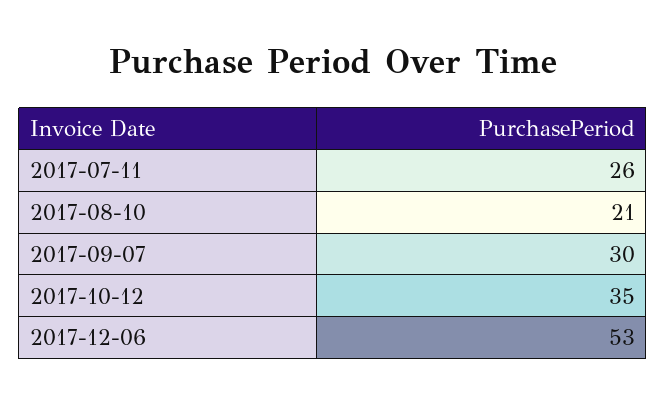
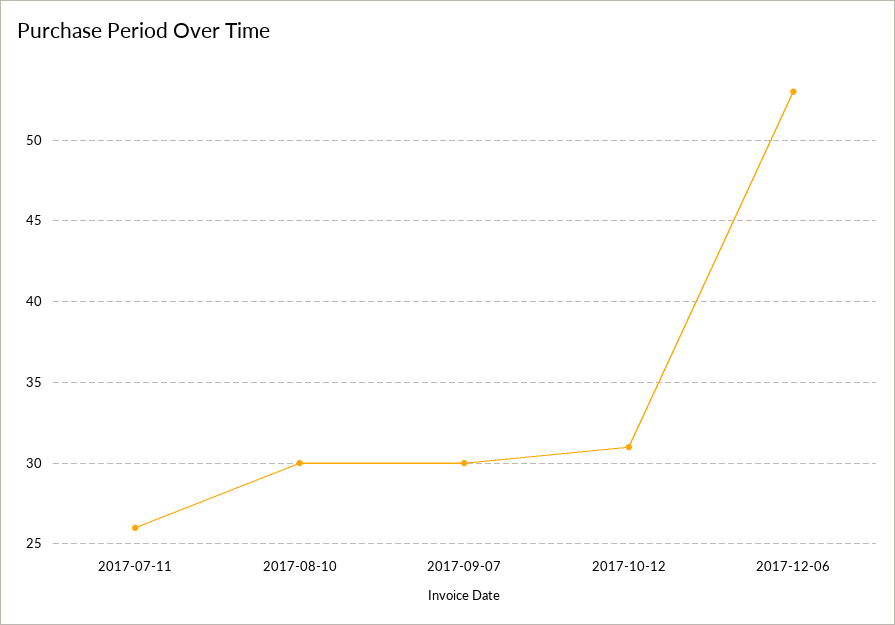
2017-08-10: 21 -> 30
2017-10-12: 35 -> 31

